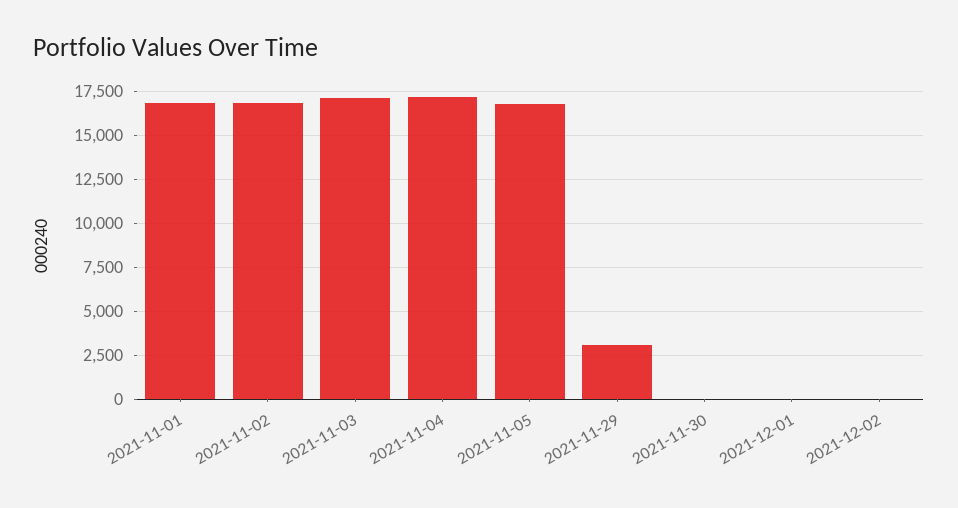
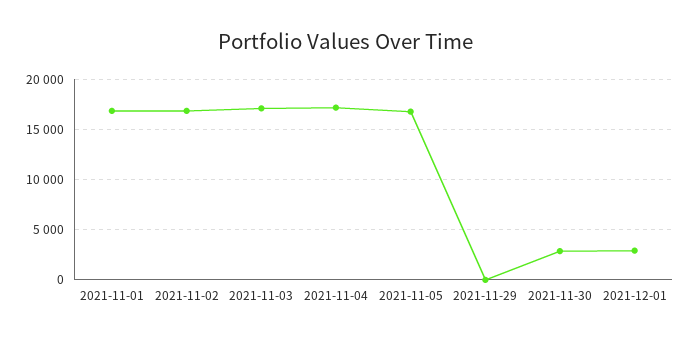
2021-11-29: 3000 -> 0
2021-11-30: 0 -> 3000
2021-12-01: 0 -> 3000
2021-12-02: 0 -> none

